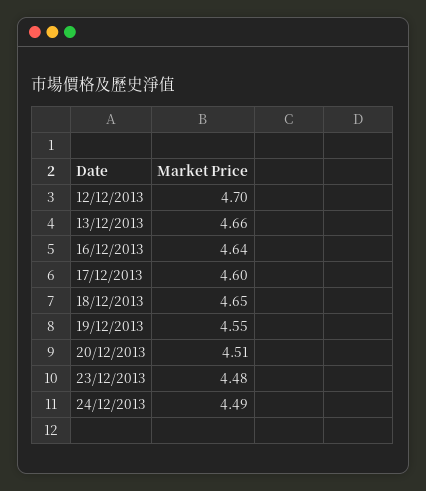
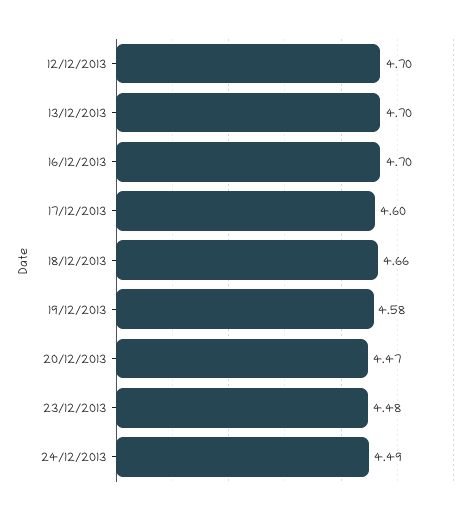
13/12/2013: 4.66 -> 4.7
16/12/2013: 4.64 -> 4.7
18/12/2013: 4.65 -> 4.66
19/12/2013: 4.55 -> 4.58
20/12/2013: 4.51 -> 4.47

